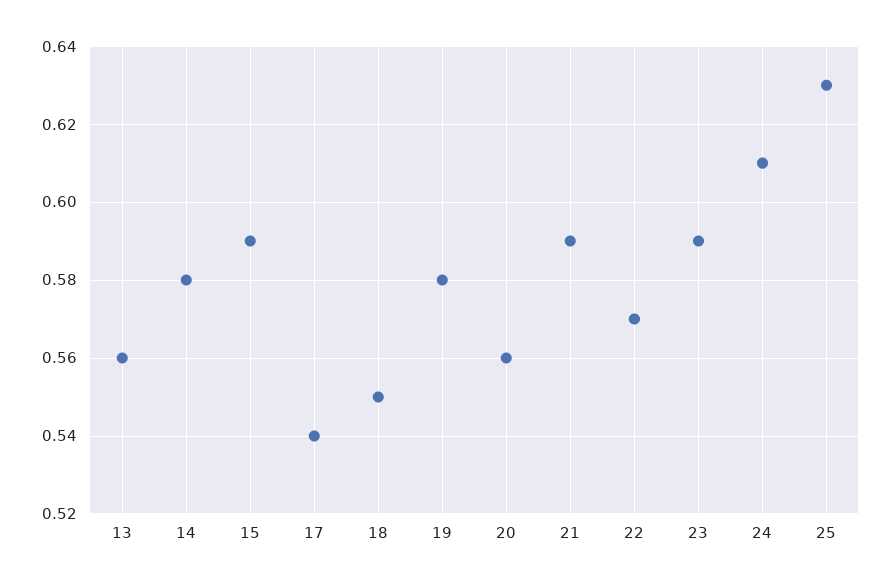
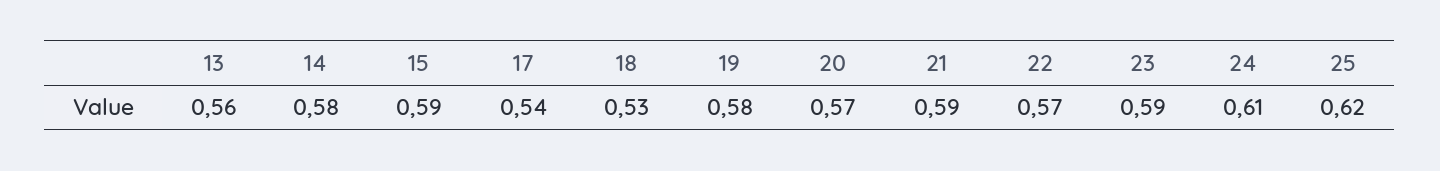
18: 0.55 -> 0.53
20: 0.56 -> 0.57
25: 0.63 -> 0.62

